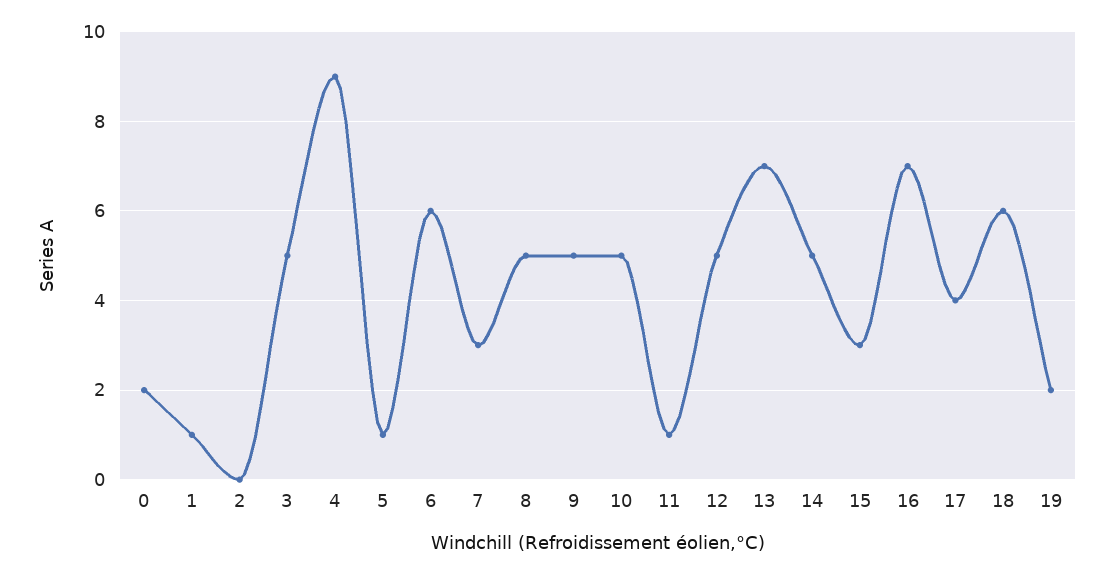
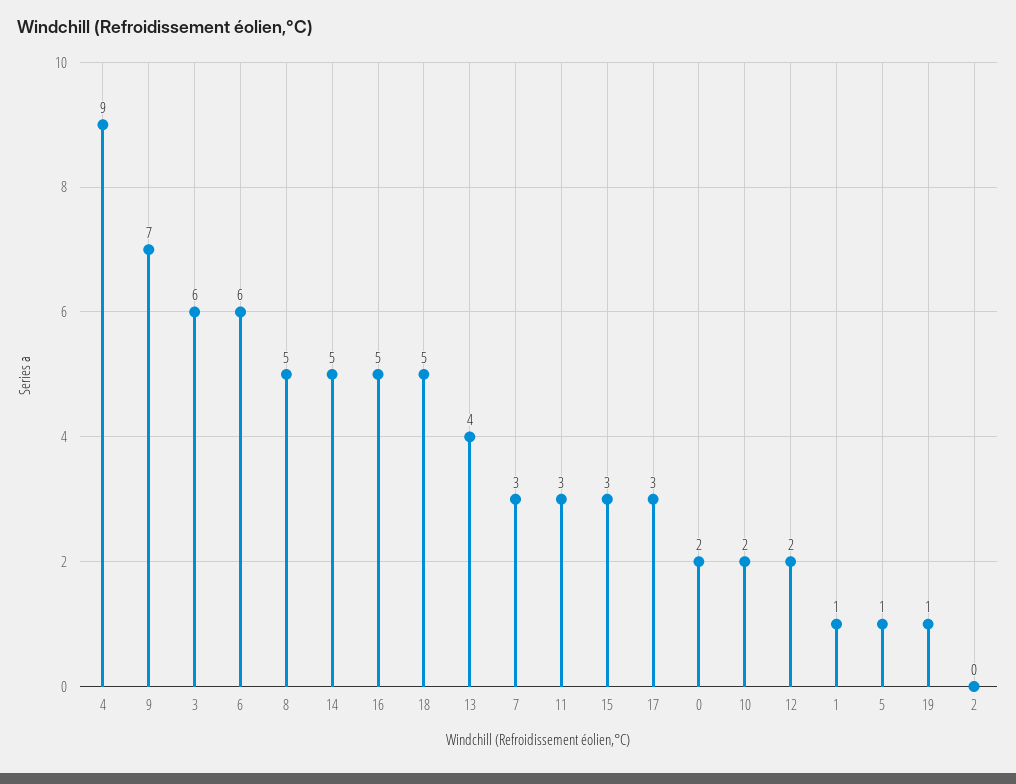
3: 5 -> 6
9: 5 -> 7
10: 5 -> 2
11: 1 -> 3
12: 5 -> 2
13: 7 -> 4
16: 7 -> 5
17: 4 -> 3
18: 6 -> 5
19: 2 -> 1

